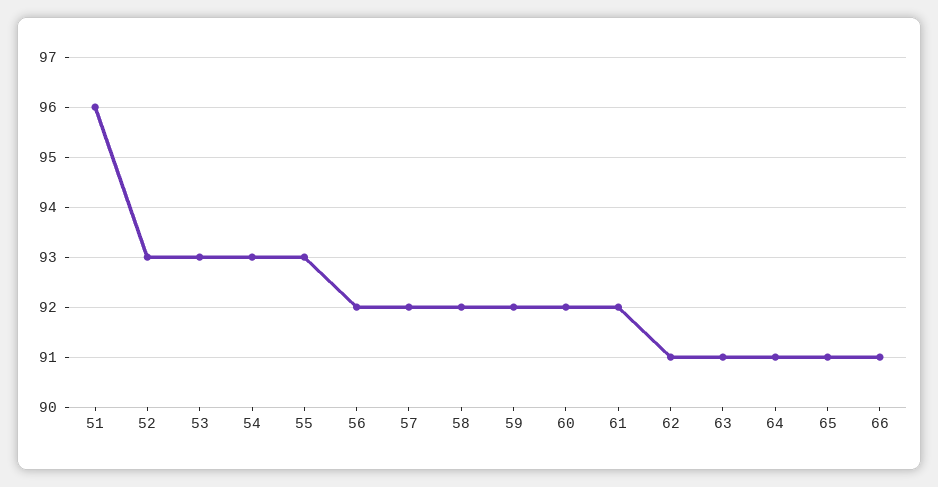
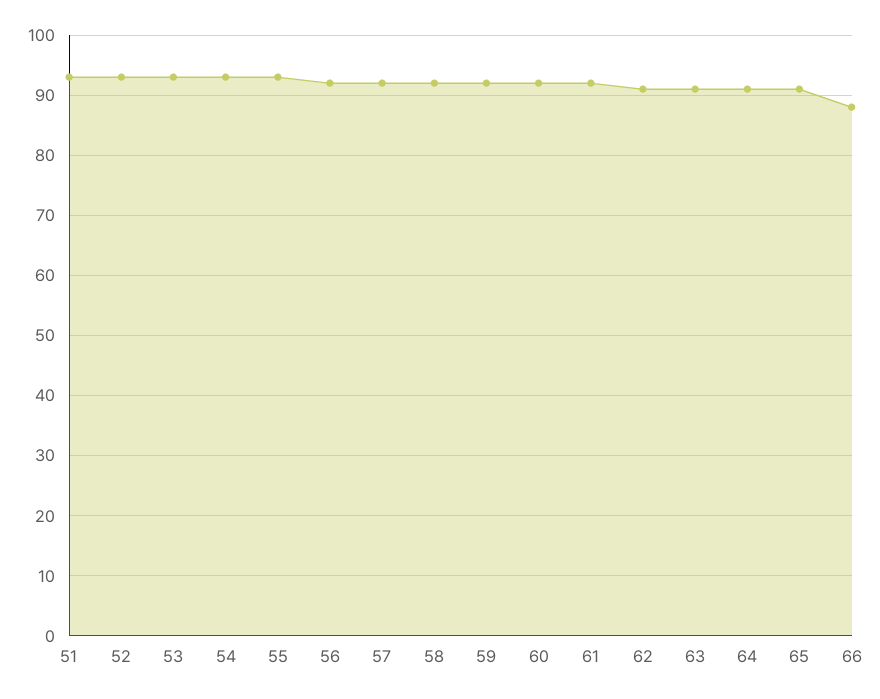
51: 96 -> 93
66: 91 -> 88

